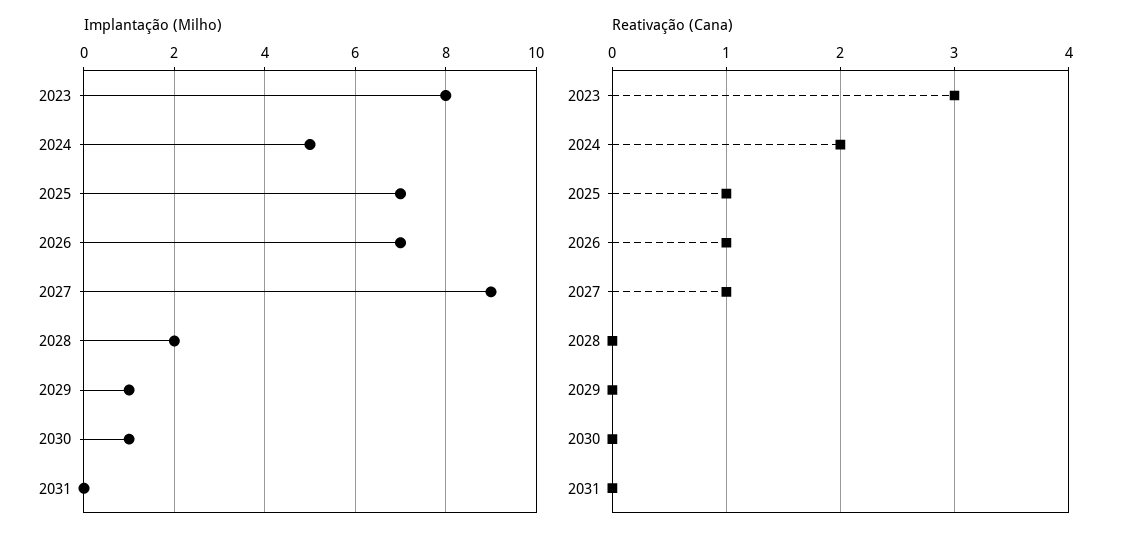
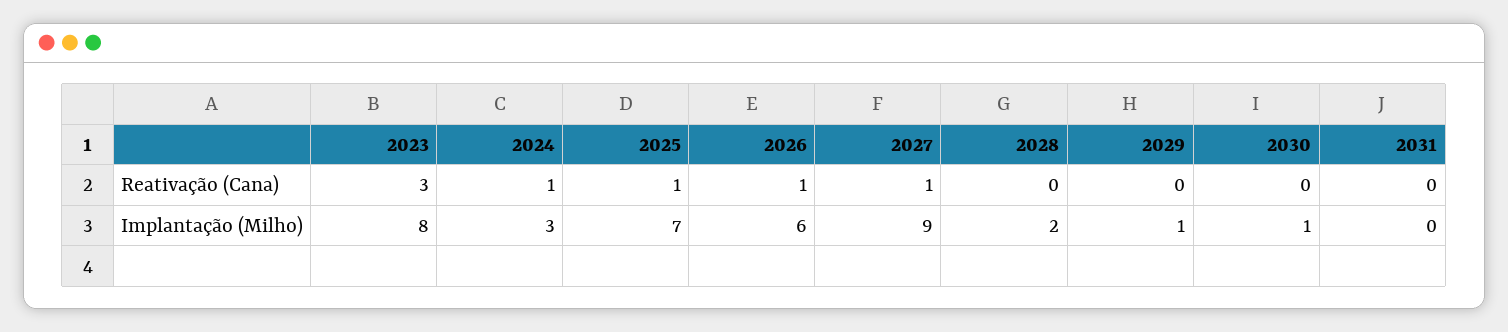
Implantação (Milho), 2024: 5 -> 3
Implantação (Milho), 2026: 7 -> 6
Reativação (Cana), 2024: 2 -> 1

